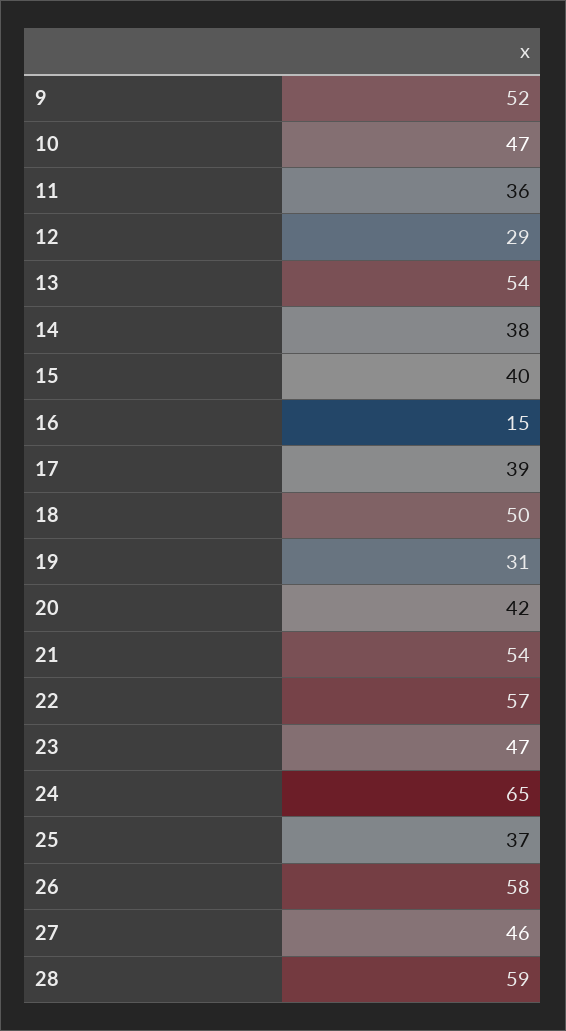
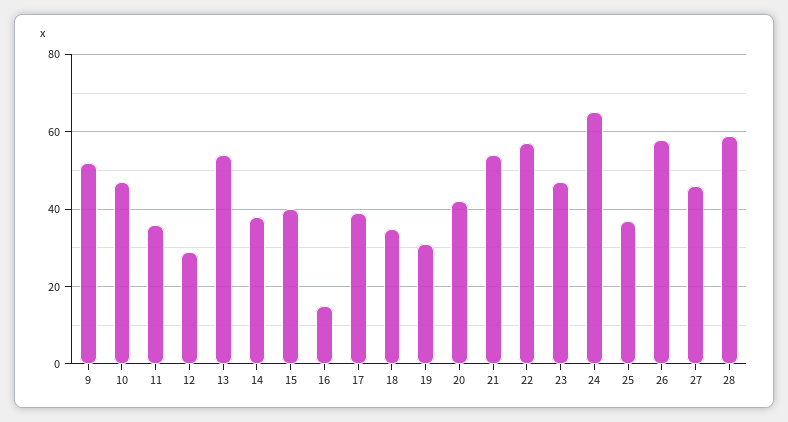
18: 50 -> 35

